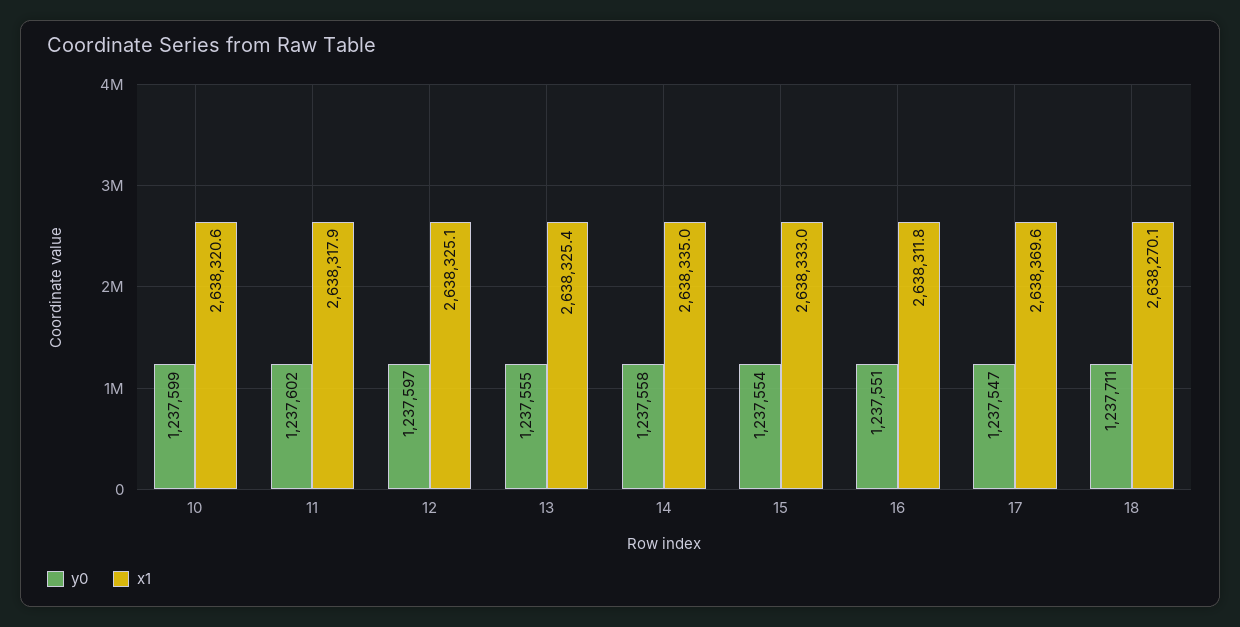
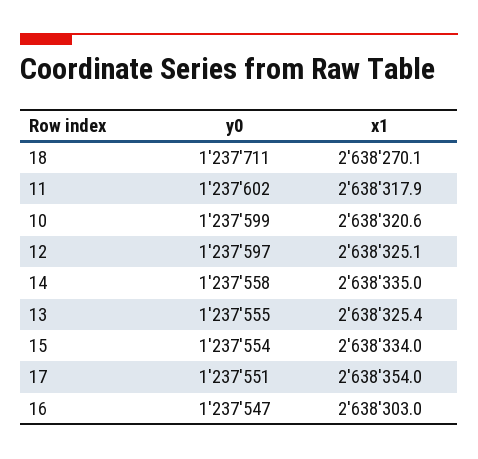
x1, 15: 2638333 -> 2638334
y0, 16: 1237551 -> 1237547
x1, 16: 2638311.8 -> 2638303
y0, 17: 1237547 -> 1237551
x1, 17: 2638369.6 -> 2638354

